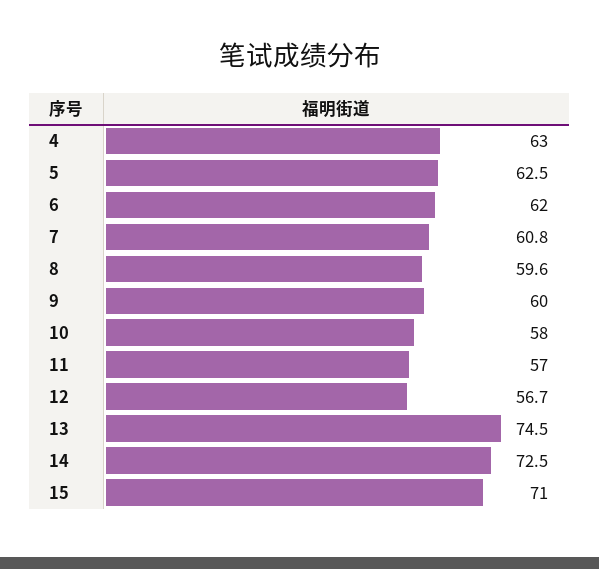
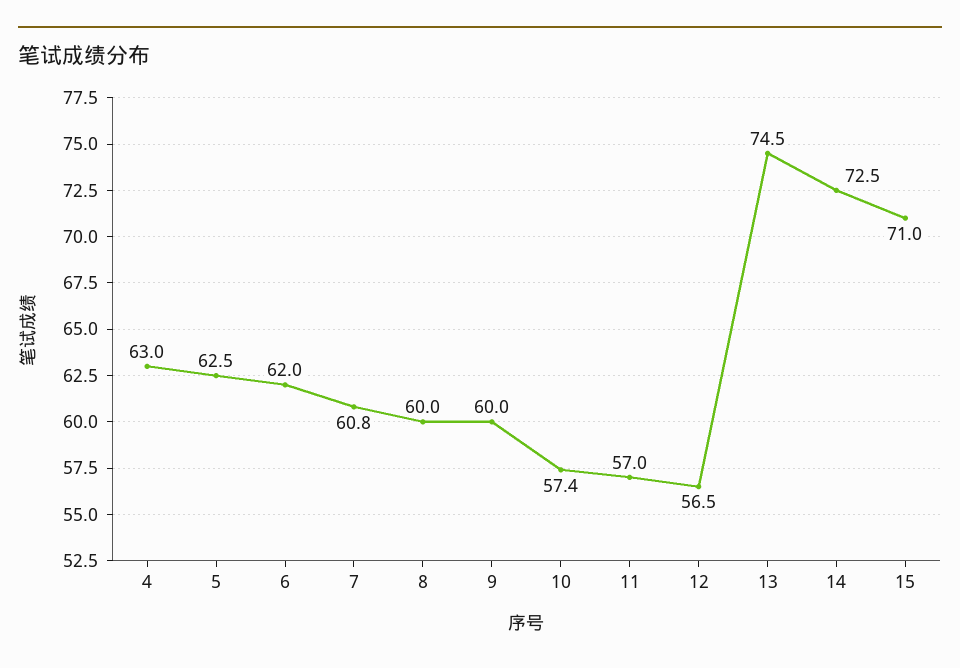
8: 59.6 -> 60
10: 58 -> 57.4
12: 56.7 -> 56.5

